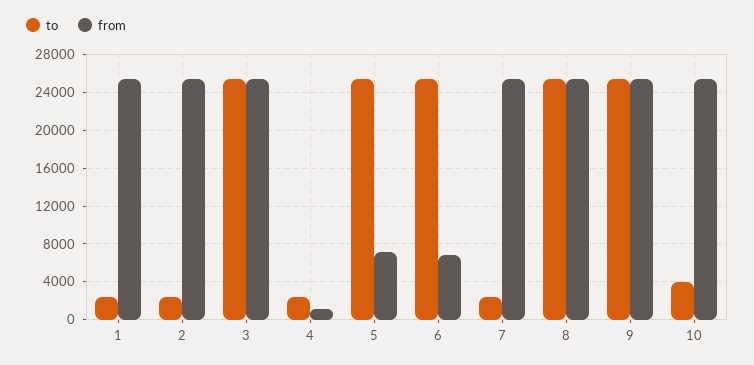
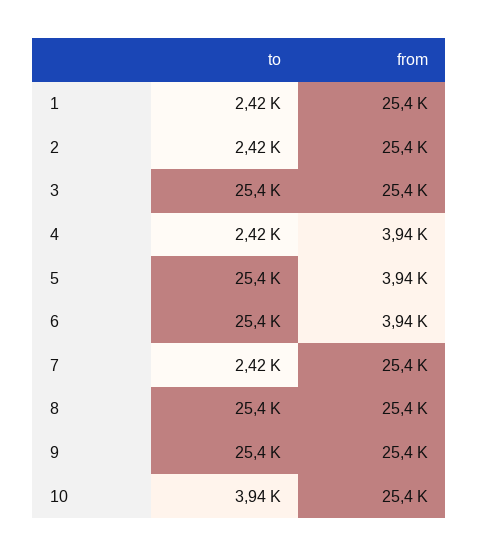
from, 4: 1000 -> 3940
from, 5: 7000 -> 3940
from, 6: 7000 -> 3940

